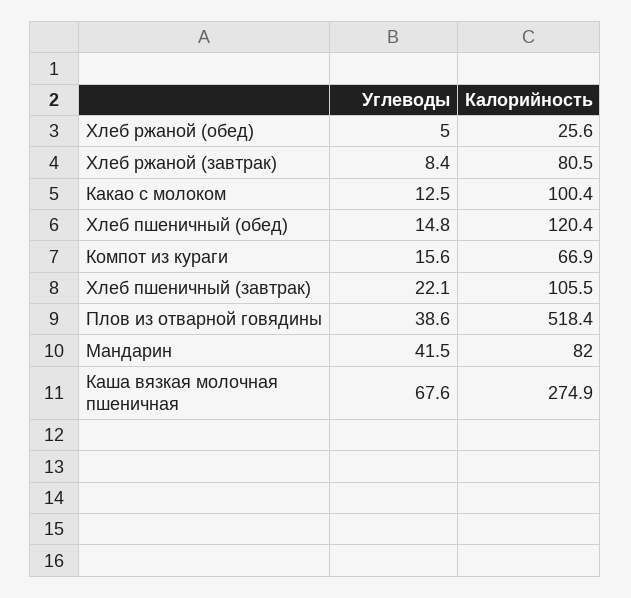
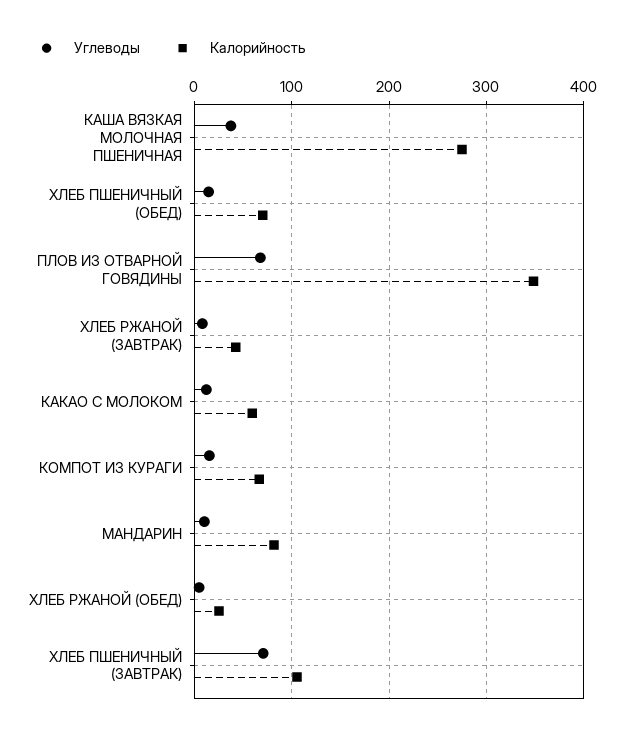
Калорийность, Хлеб ржаной (завтрак): 80.5 -> 40
Калорийность, Какао с молоком: 100.4 -> 60
Калорийность, Хлеб пшеничный (обед): 120.4 -> 70
Углеводы, Хлеб пшеничный (завтрак): 22.1 -> 70
Углеводы, Плов из отварной говядины: 38.6 -> 70
Калорийность, Плов из отварной говядины: 518.4 -> 350
Углеводы, Мандарин: 41.5 -> 10
Углеводы, Каша вязкая молочная пшеничная: 67.6 -> 40

